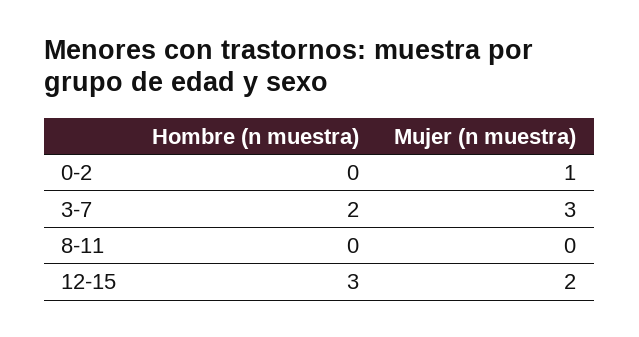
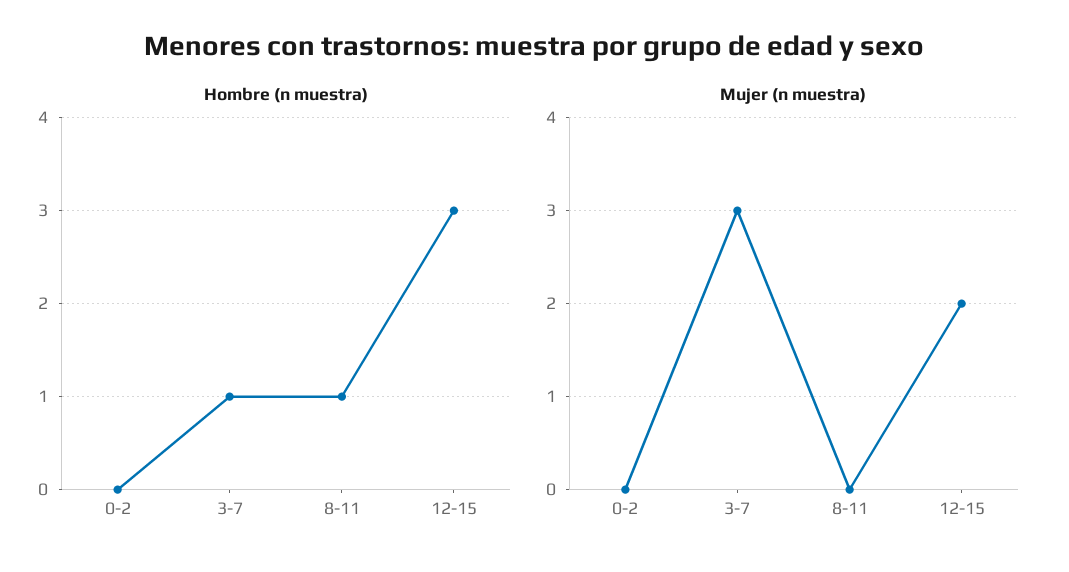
Mujer (n muestra), 0-2: 1 -> 0
Hombre (n muestra), 3-7: 2 -> 1
Hombre (n muestra), 8-11: 0 -> 1

